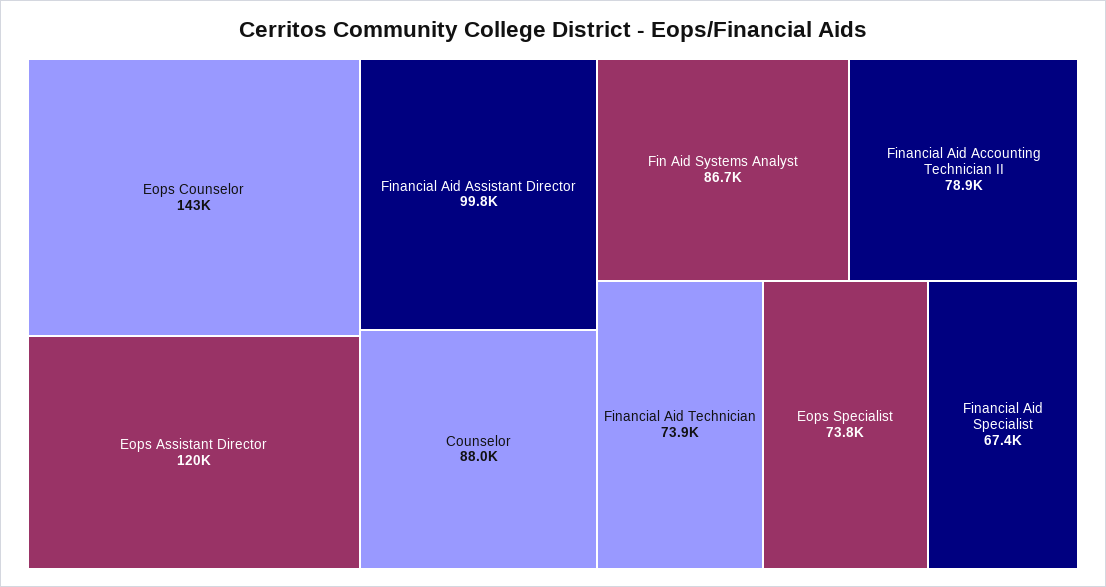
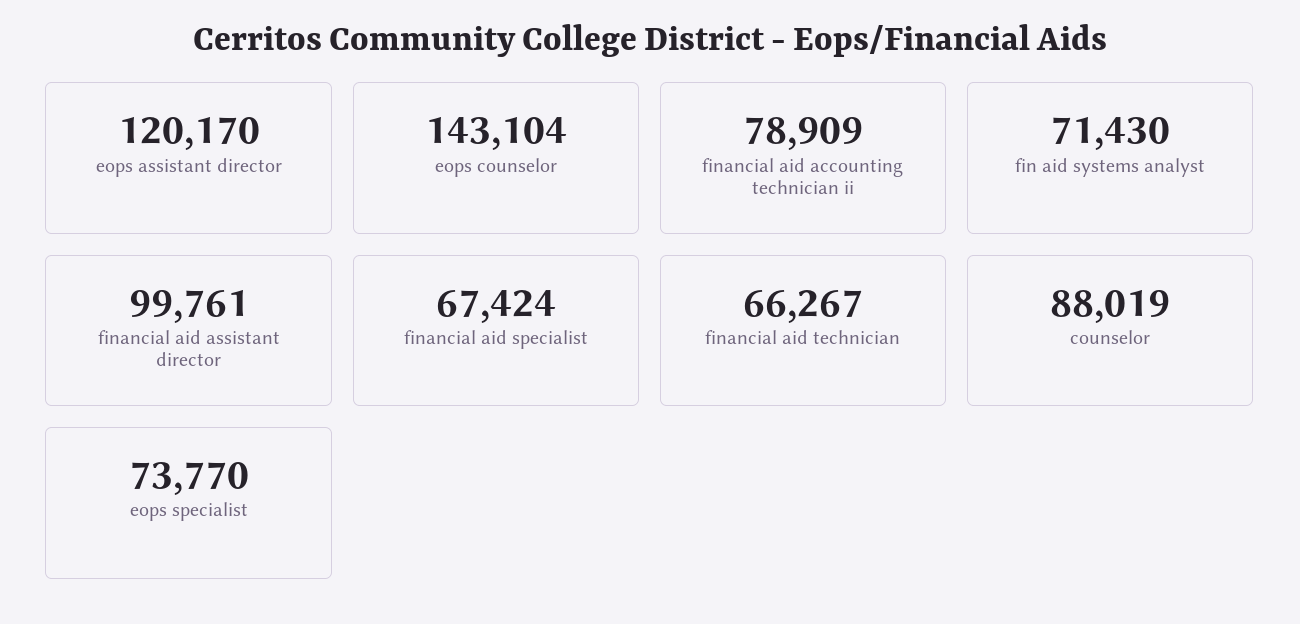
Fin Aid Systems Analyst: 86700 -> 71430
Financial Aid Technician: 73900 -> 66267

